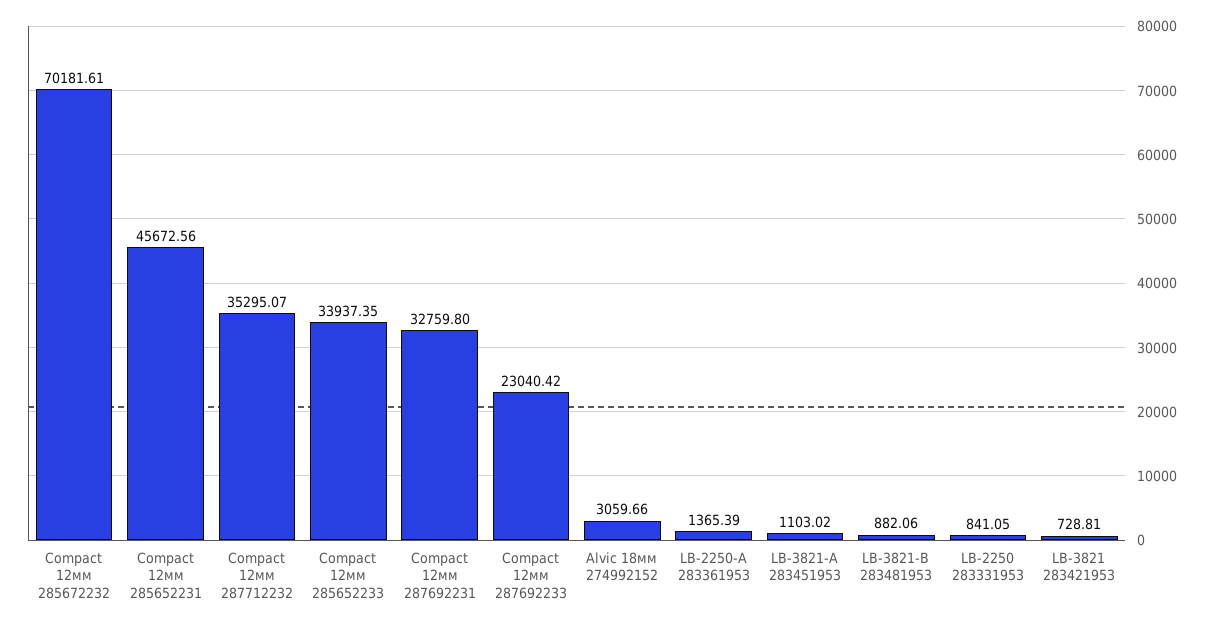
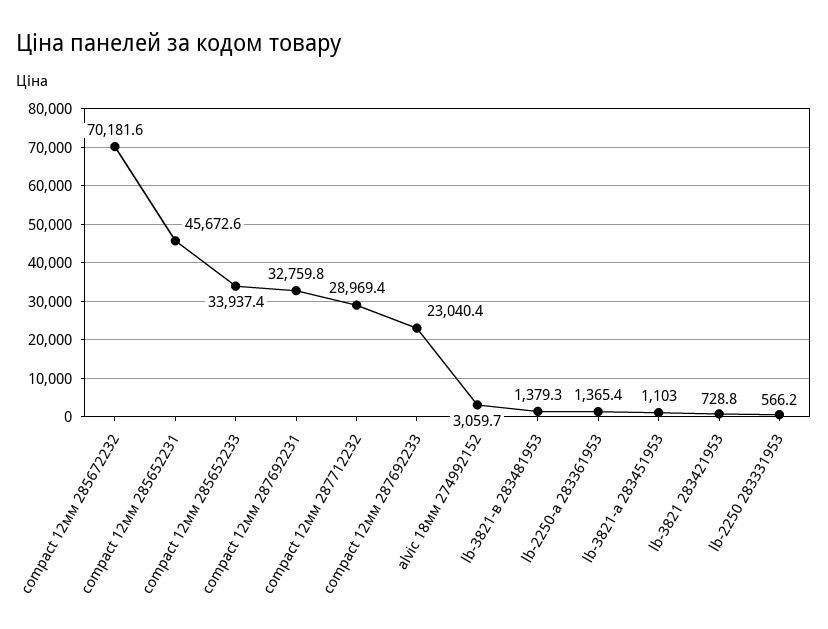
Compact 12мм 287712232: 35295.07 -> 28969.4
LB-3821-В 283481953: 882.06 -> 1379.3
LB-2250 283331953: 841.05 -> 566.2

